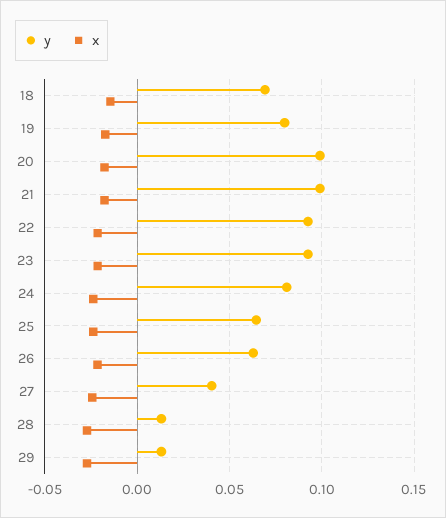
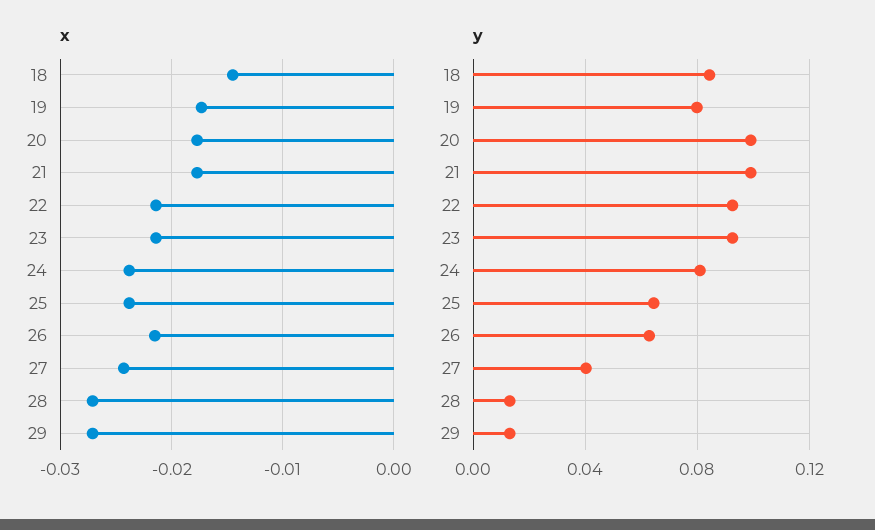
y, 18: 0.07 -> 0.085

